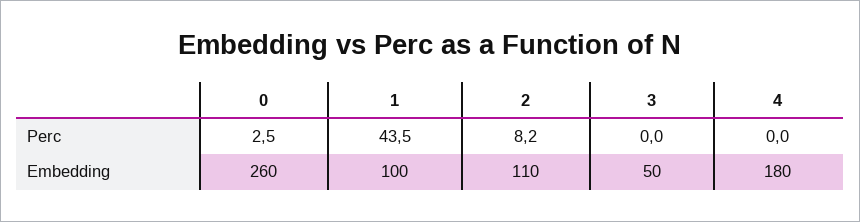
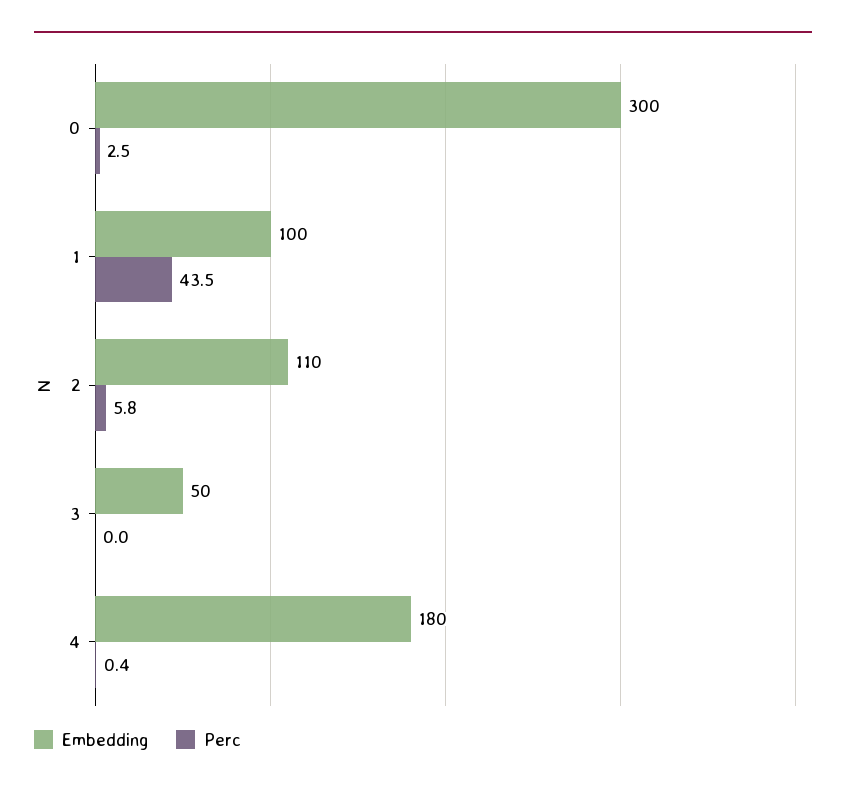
Perc, 2: 8.2 -> 5.8
Perc, 4: 0 -> 0.4
Embedding, 0: 260 -> 300

